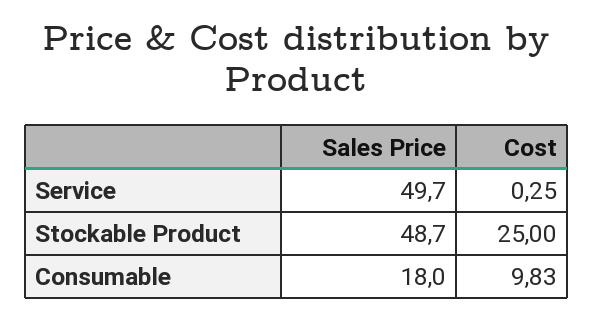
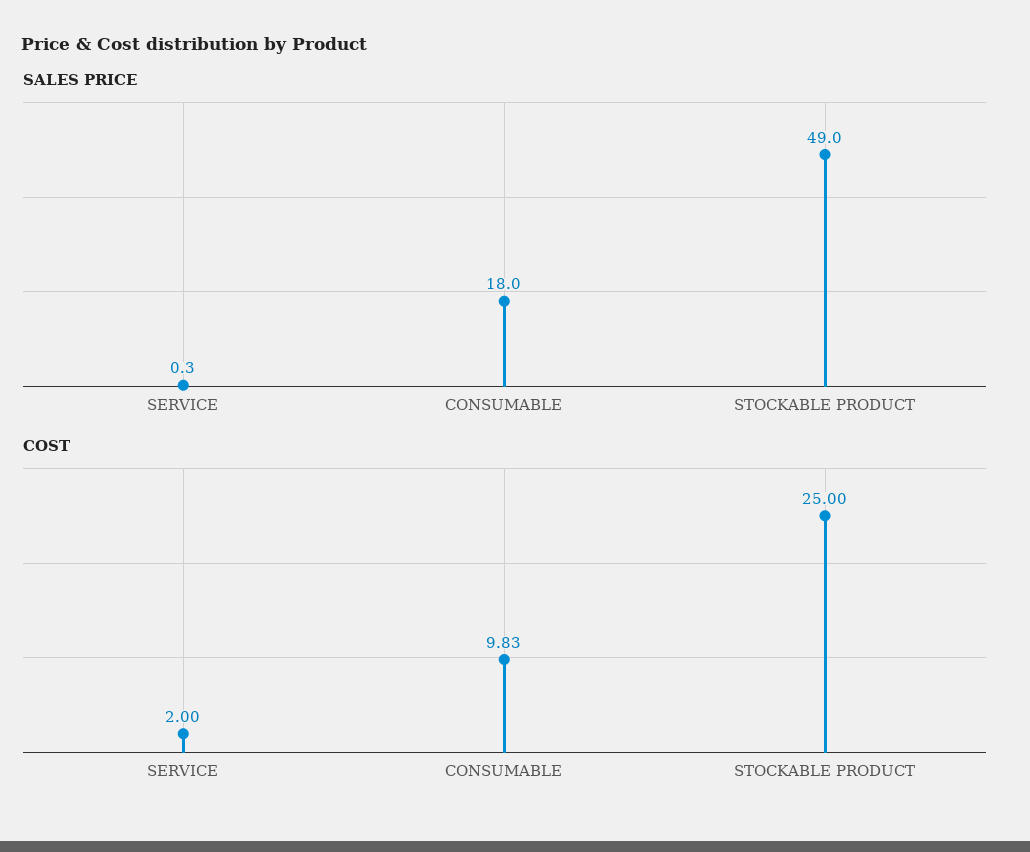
Sales Price, Service: 49.7 -> 0.3
Cost, Service: 0.25 -> 2
Sales Price, Stockable Product: 48.7 -> 49

